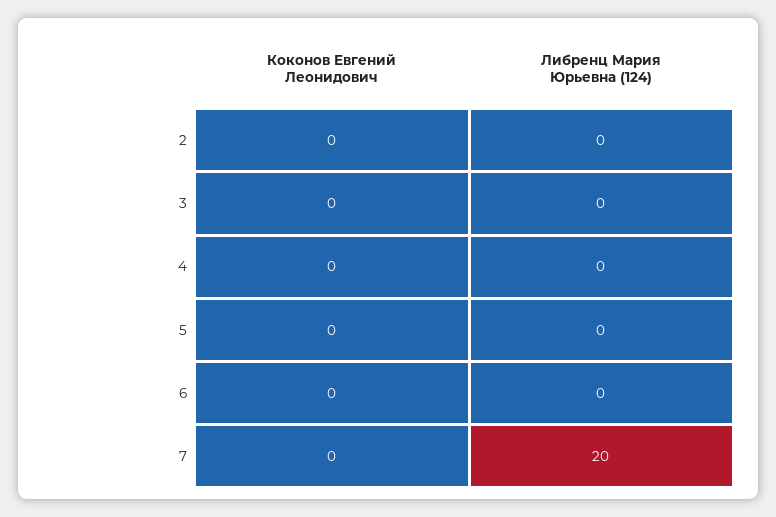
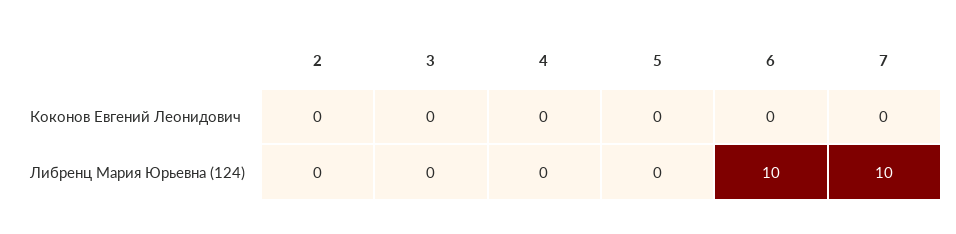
Либренц Мария Юрьевна (124), 6: 0 -> 10
Либренц Мария Юрьевна (124), 7: 20 -> 10

